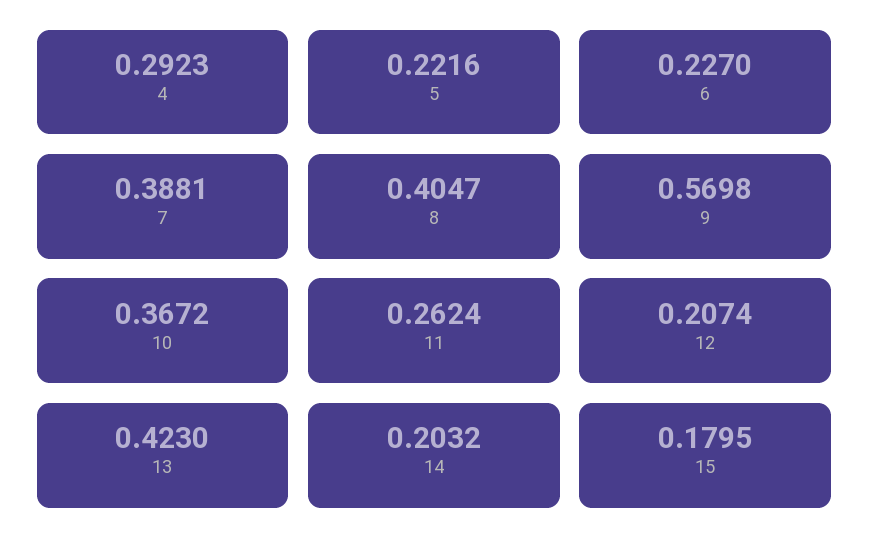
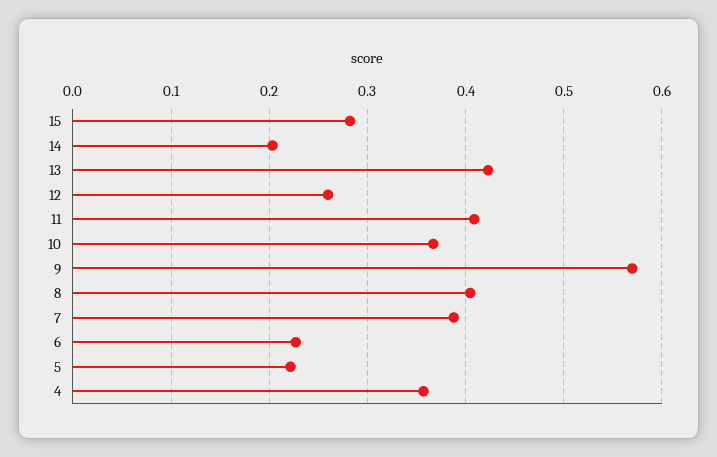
4: 0.2923 -> 0.36
11: 0.2624 -> 0.41
12: 0.2074 -> 0.26
15: 0.1795 -> 0.28

